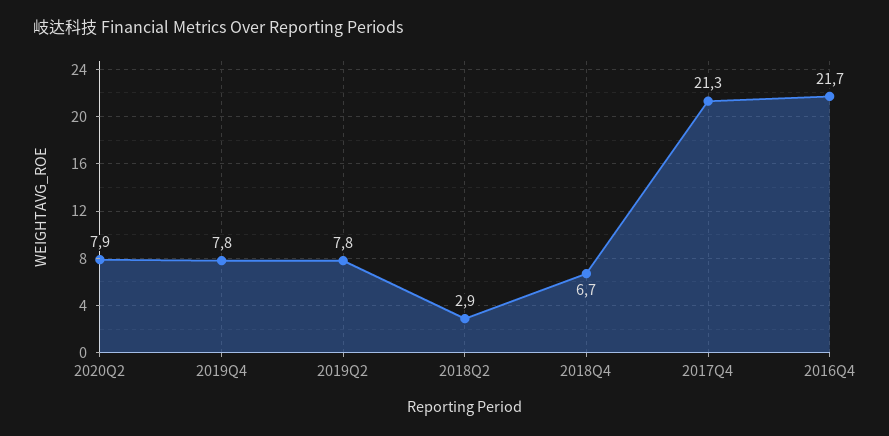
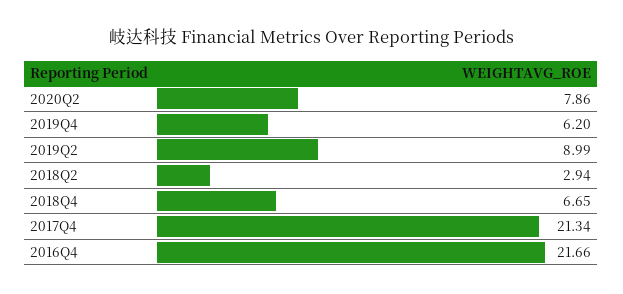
2019Q4: 7.8 -> 6.2
2019Q2: 7.8 -> 8.99

